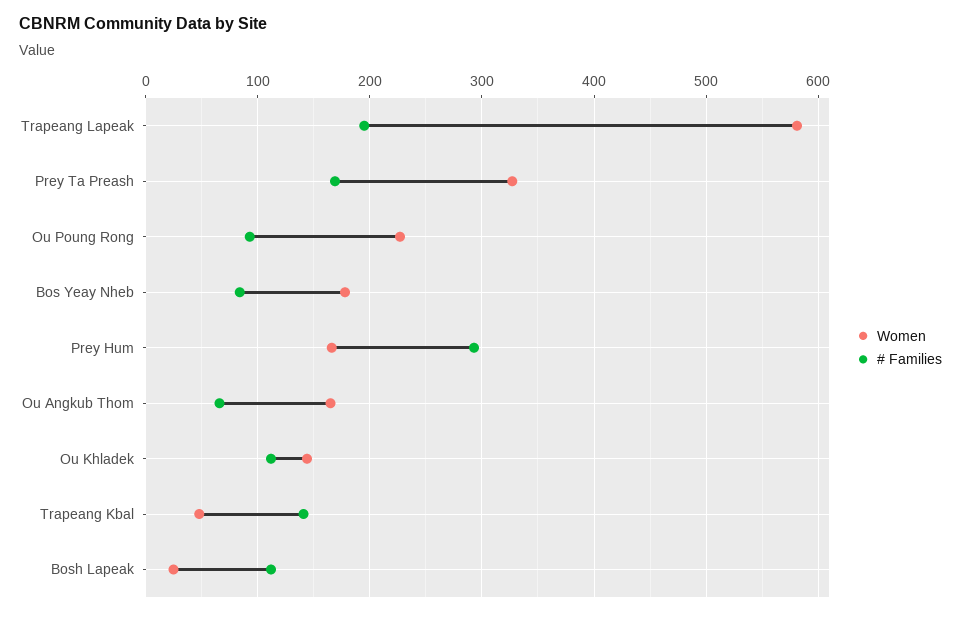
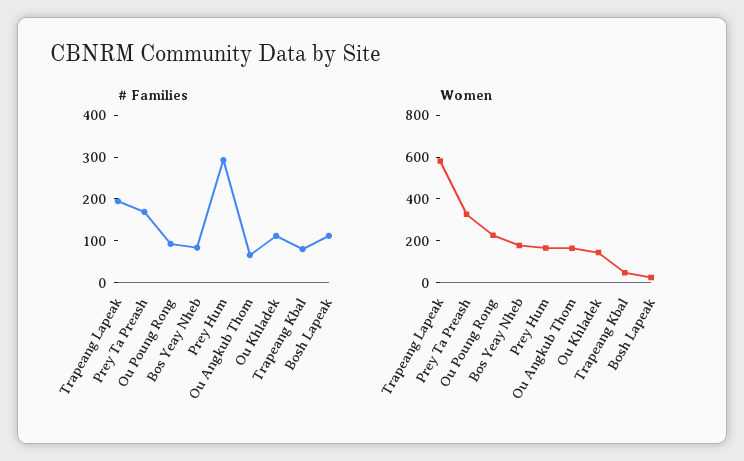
# Families, Trapeang Kbal: 140 -> 80

